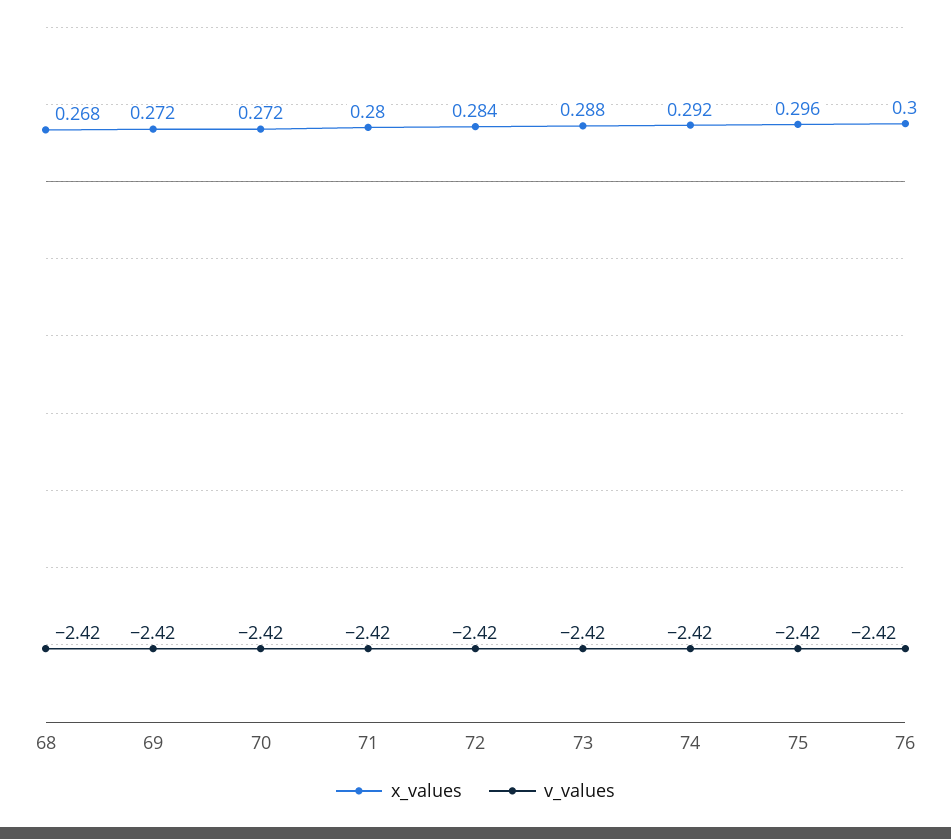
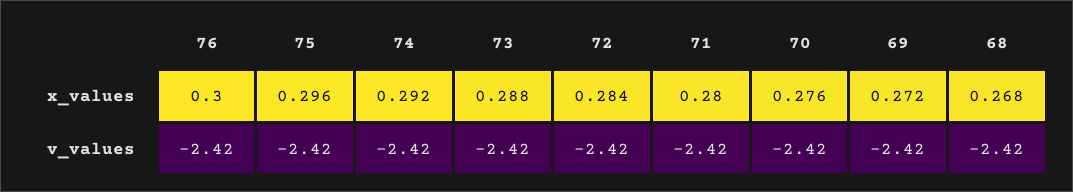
x_values, 70: 0.272 -> 0.276

